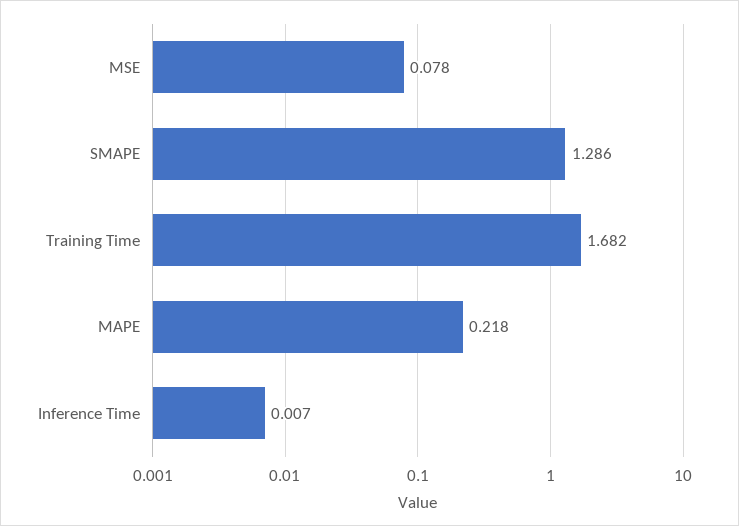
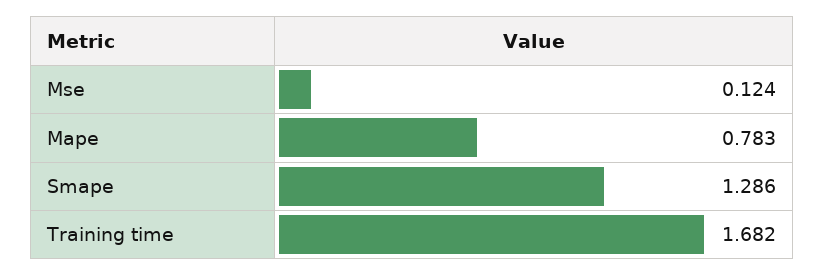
MSE: 0.078 -> 0.124
MAPE: 0.218 -> 0.783
Inference Time: 0.007 -> none

